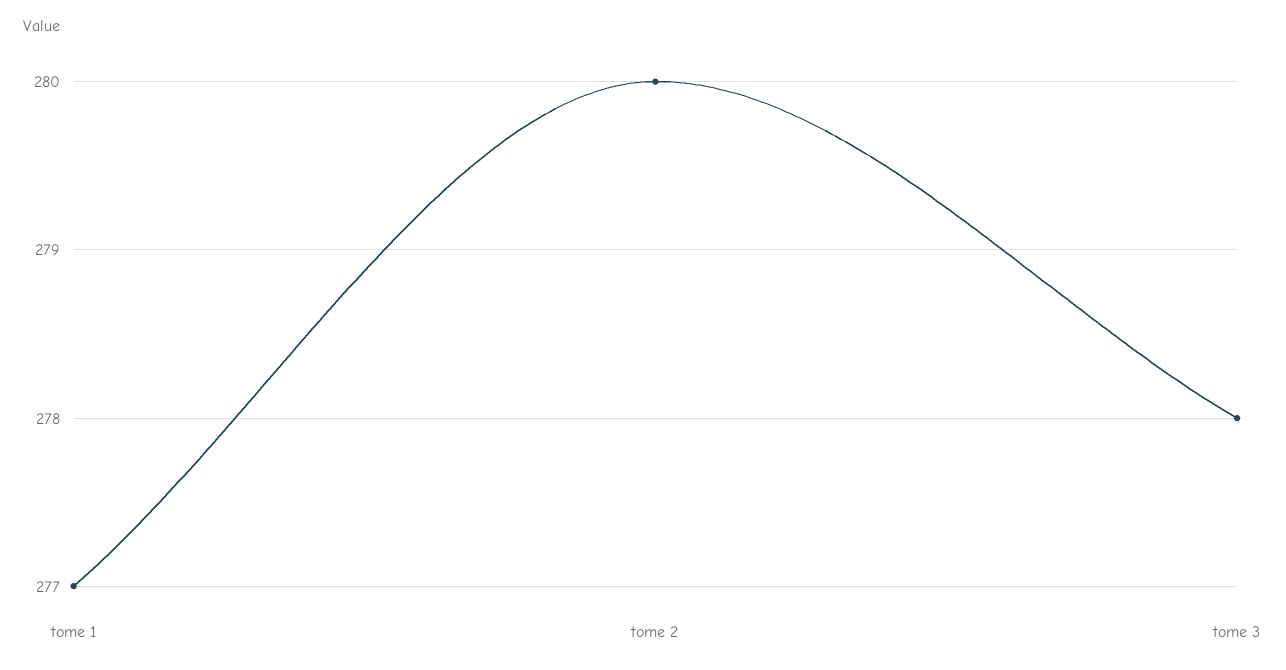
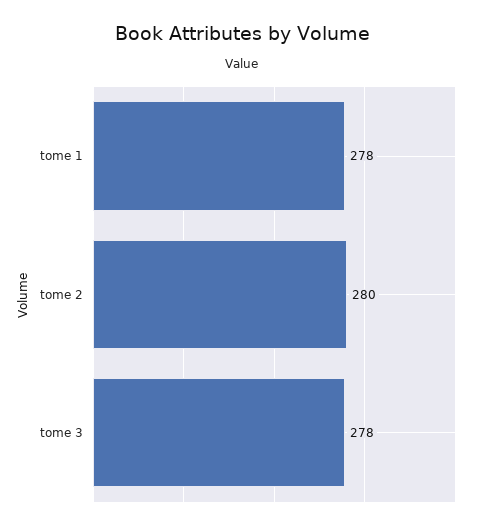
tome 1: 277 -> 278

